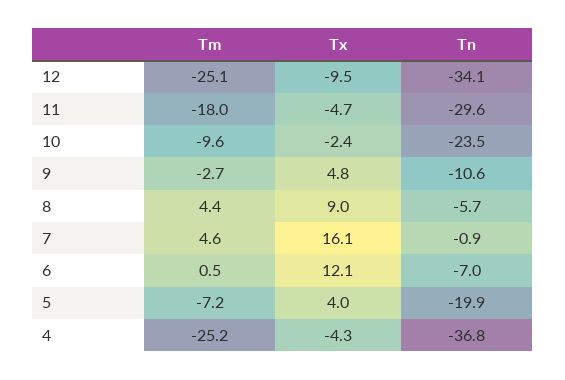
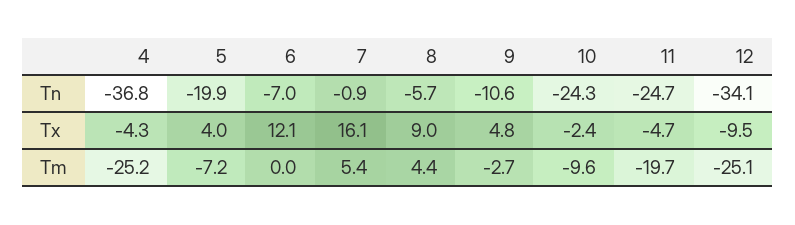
Tm, 11: -18 -> -19.7
Tn, 11: -29.6 -> -24.7
Tn, 10: -23.5 -> -24.3
Tm, 7: 4.6 -> 5.4
Tm, 6: 0.5 -> 0

